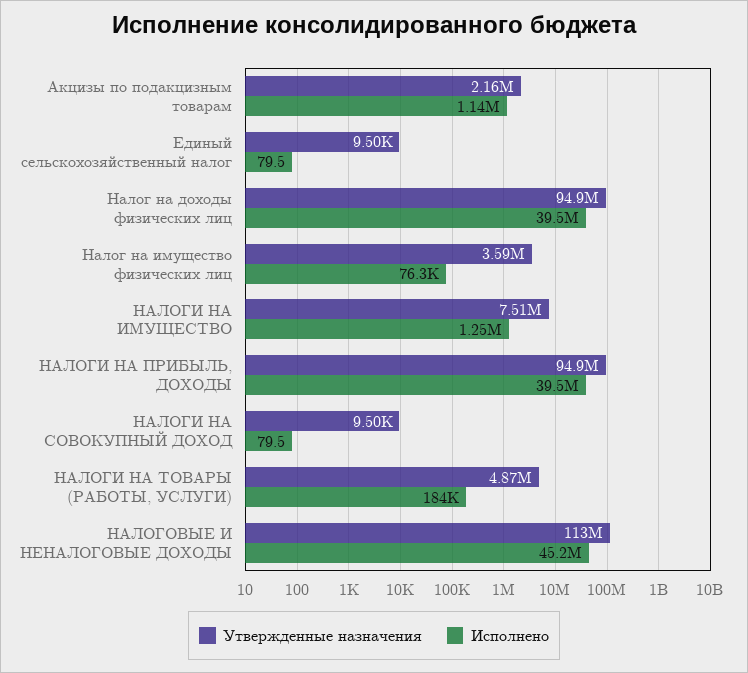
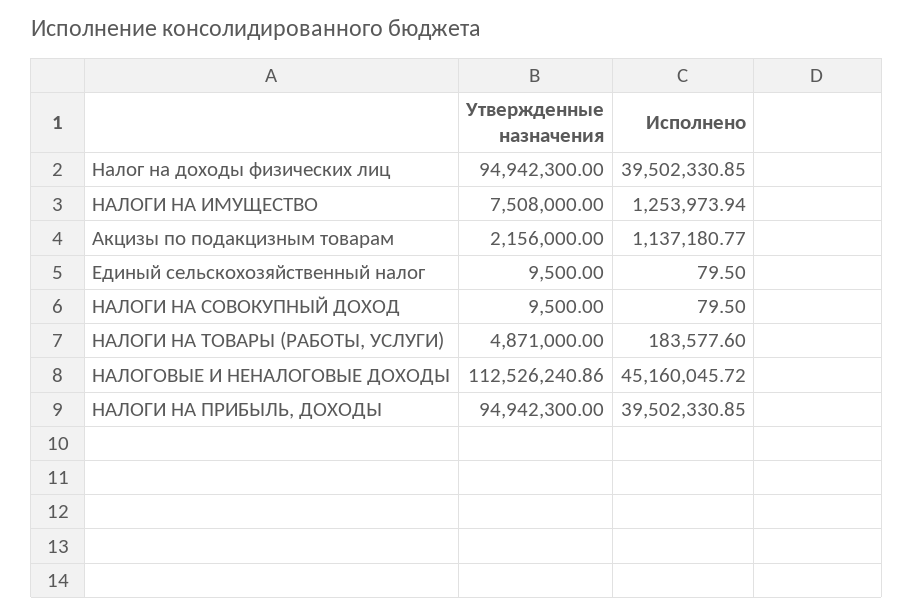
Утвержденные назначения, Налог на имущество физических лиц: 3590000 -> none
Исполнено, Налог на имущество физических лиц: 76300 -> none

